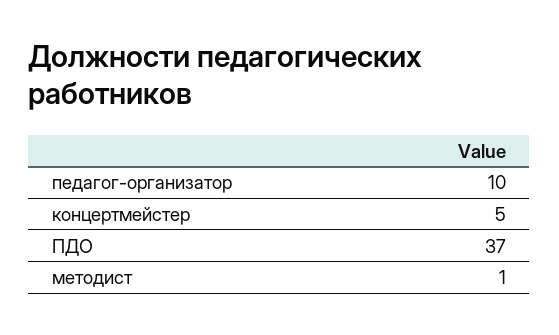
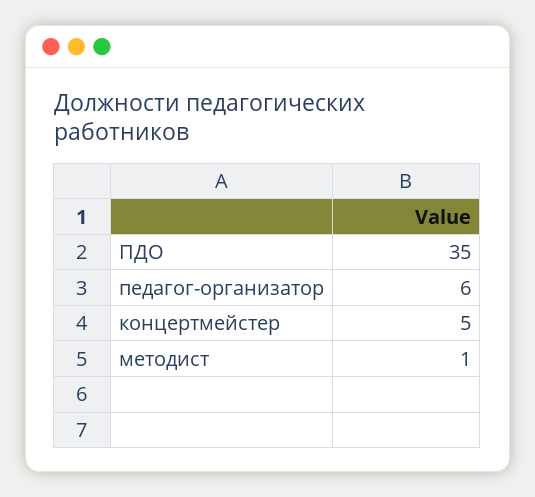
педагог-организатор: 10 -> 6
ПДО: 37 -> 35

